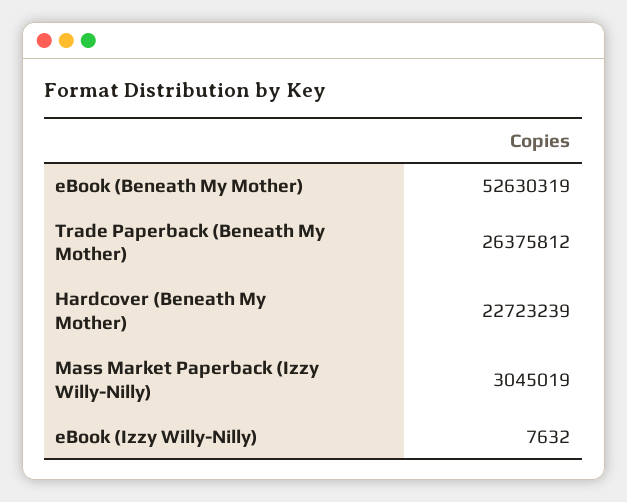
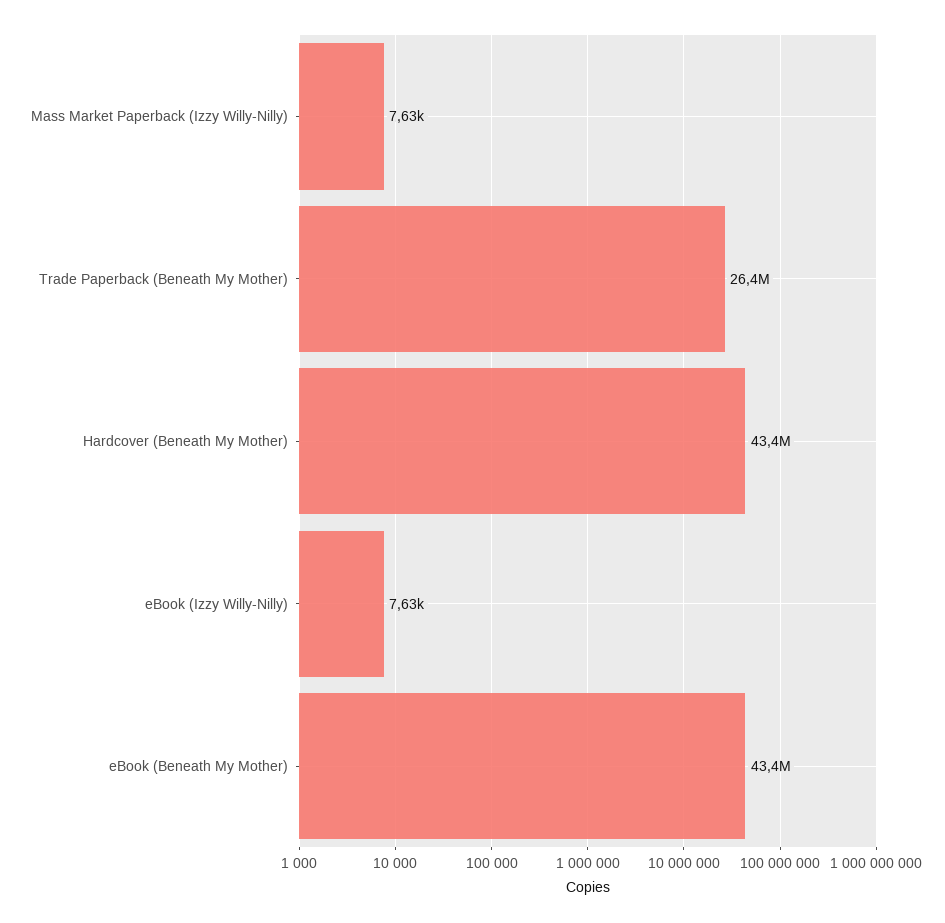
eBook (Beneath My Mother): 52630319 -> 43400000
Hardcover (Beneath My Mother): 22723239 -> 43400000
Mass Market Paperback (Izzy Willy-Nilly): 3045019 -> 7630

